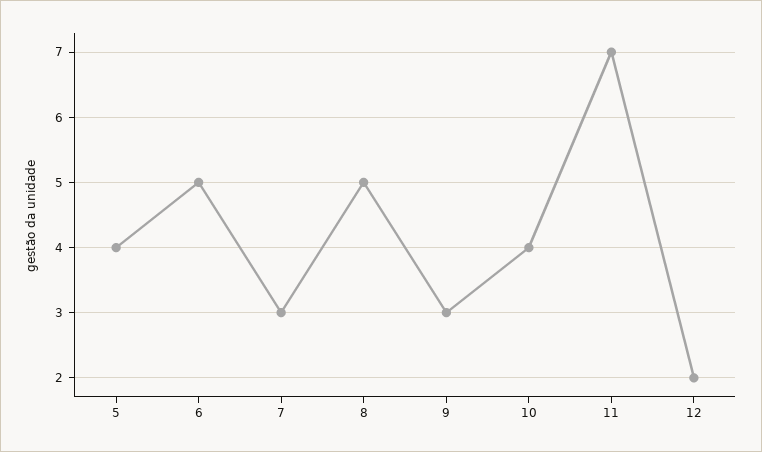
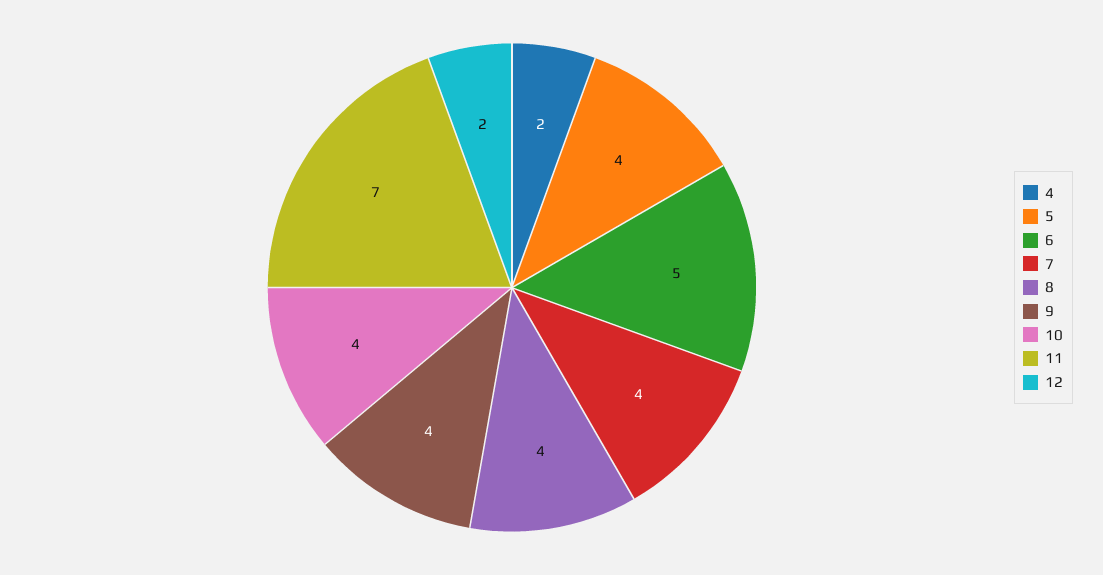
7: 3 -> 4
8: 5 -> 4
9: 3 -> 4
4: none -> 2

